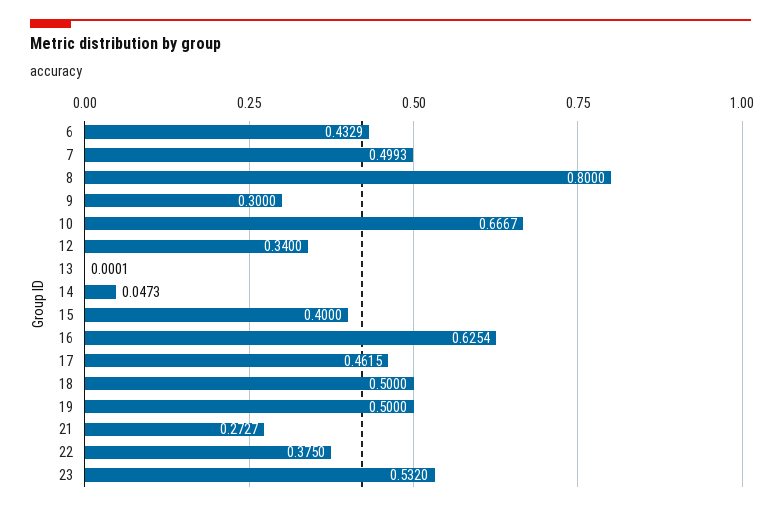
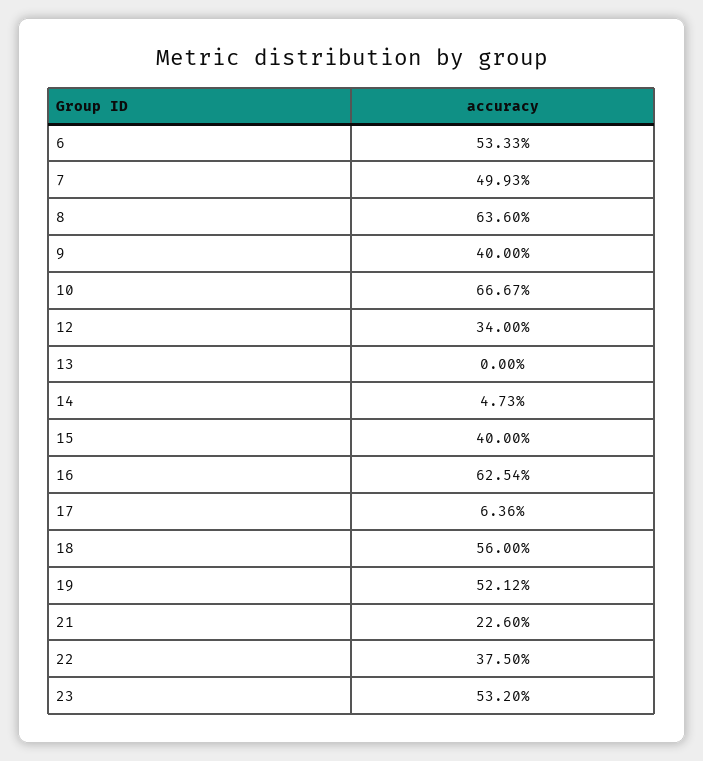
6: 0.4329 -> 0.5333
8: 0.8 -> 0.636
9: 0.3 -> 0.4
13: 0.0001 -> 0
17: 0.4615 -> 0.0636
18: 0.5 -> 0.56
19: 0.5 -> 0.5212
21: 0.2727 -> 0.226

